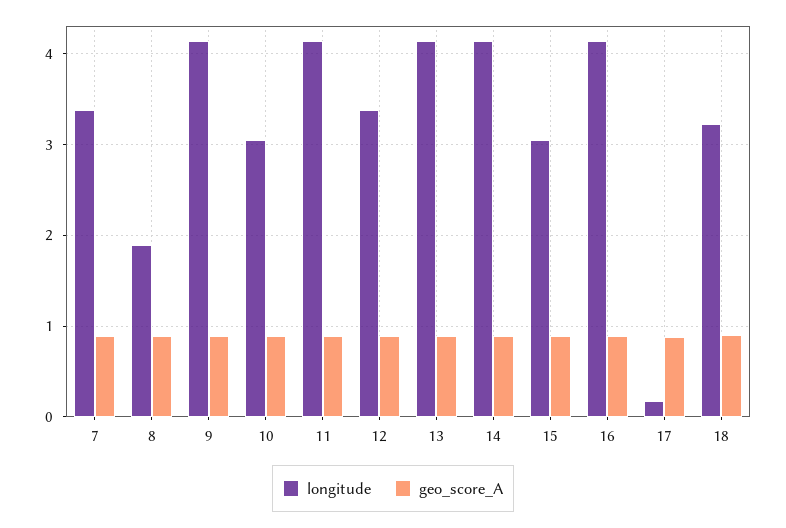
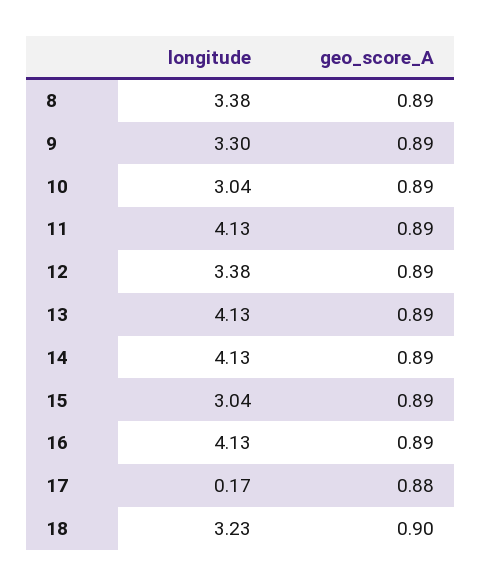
longitude, 7: 3.4 -> none
geo_score_A, 7: 0.9 -> none
longitude, 8: 1.9 -> 3.38
longitude, 9: 4.1 -> 3.3

